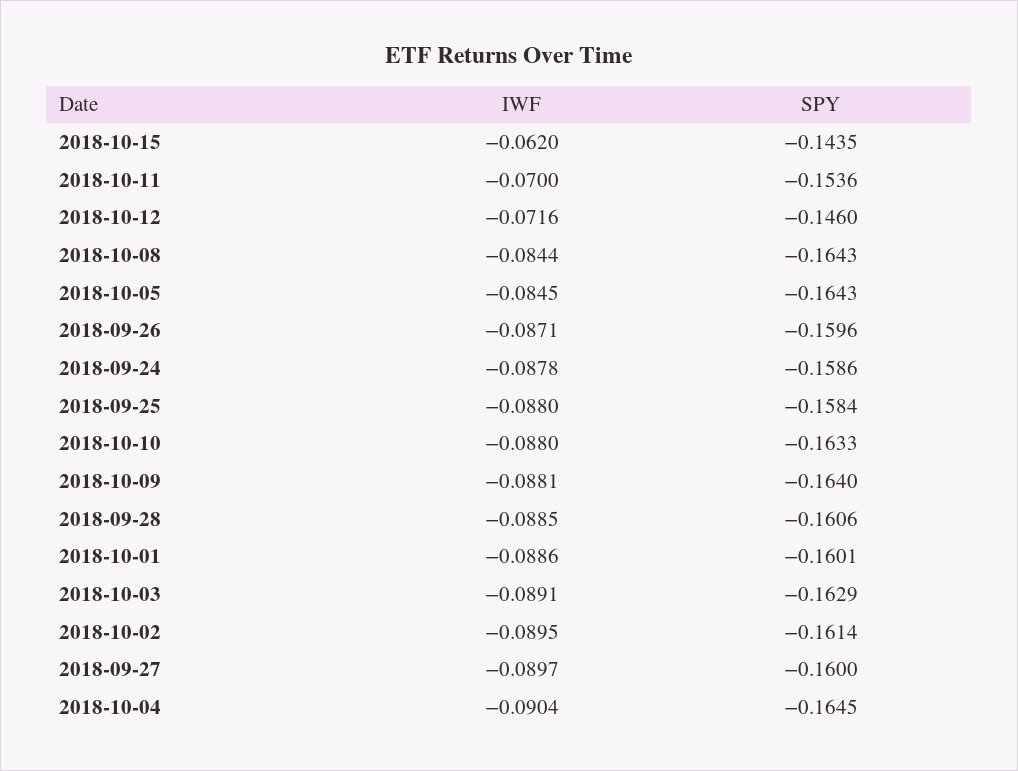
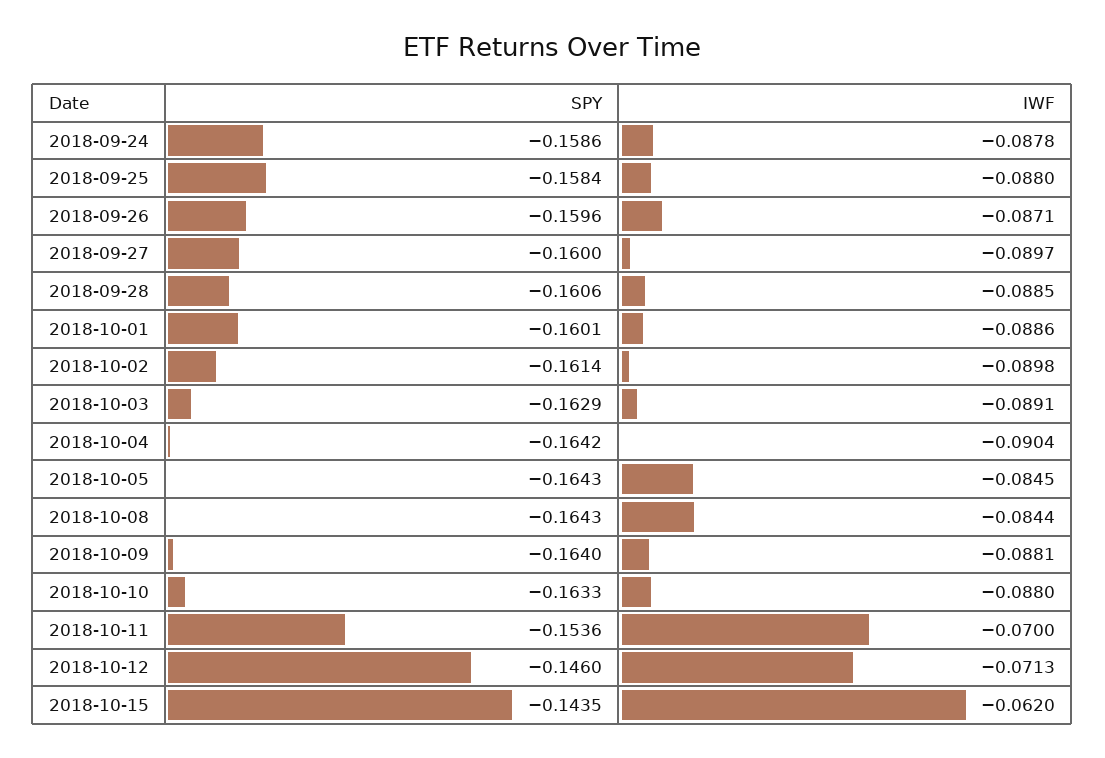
IWF, 2018-10-12: -0.0716 -> -0.0713
IWF, 2018-10-02: -0.0895 -> -0.0898
SPY, 2018-10-04: -0.1645 -> -0.1642

